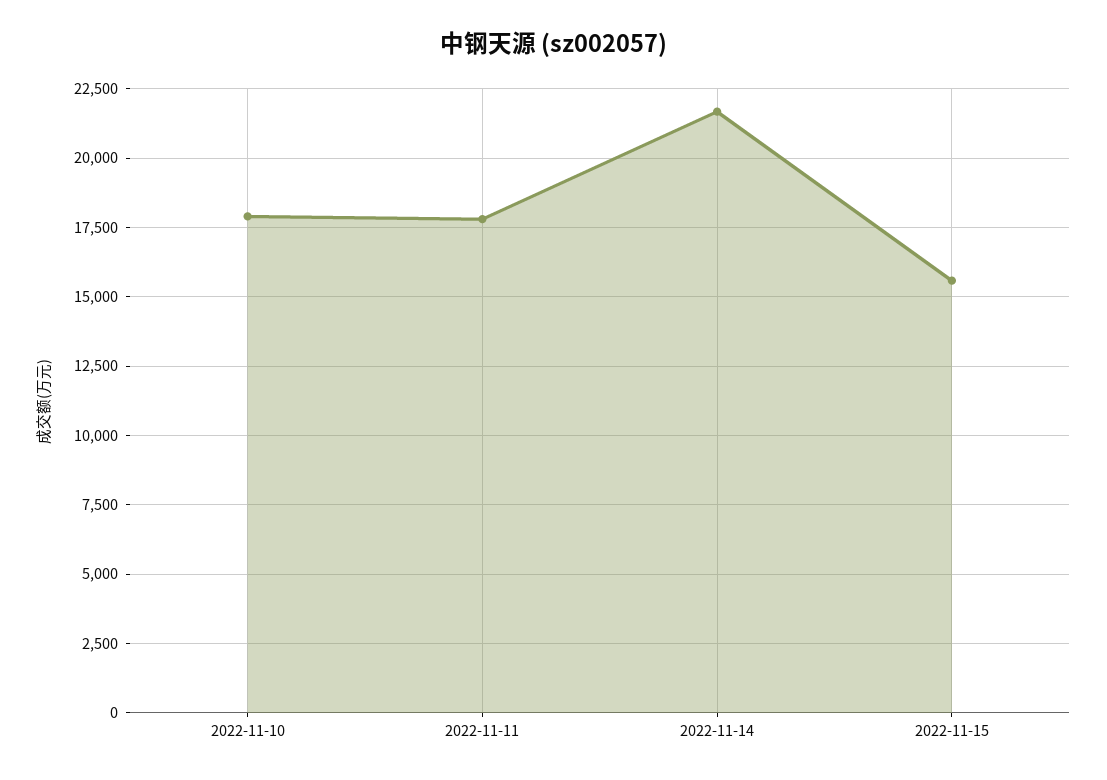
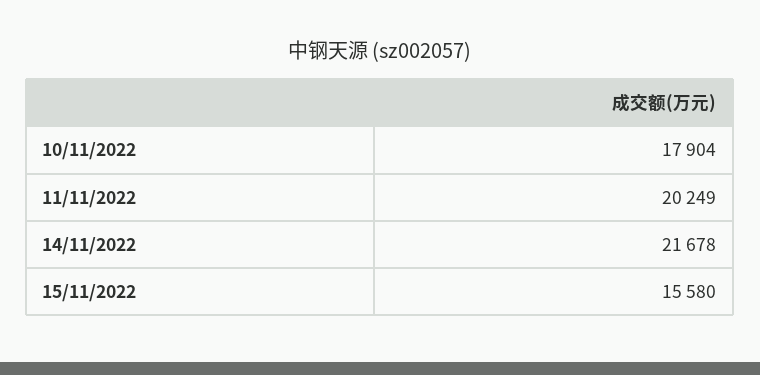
2022-11-11: 17750 -> 20249

